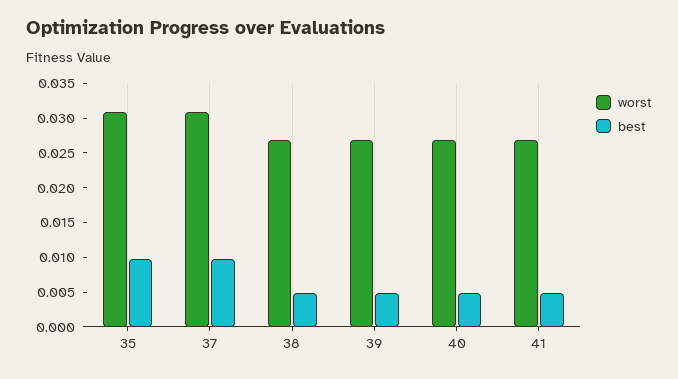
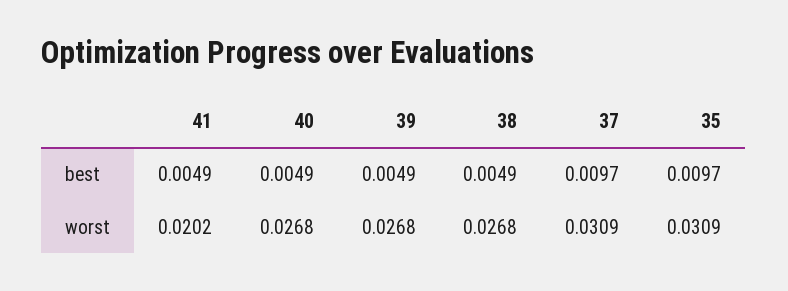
worst, 41: 0.0275 -> 0.0202

